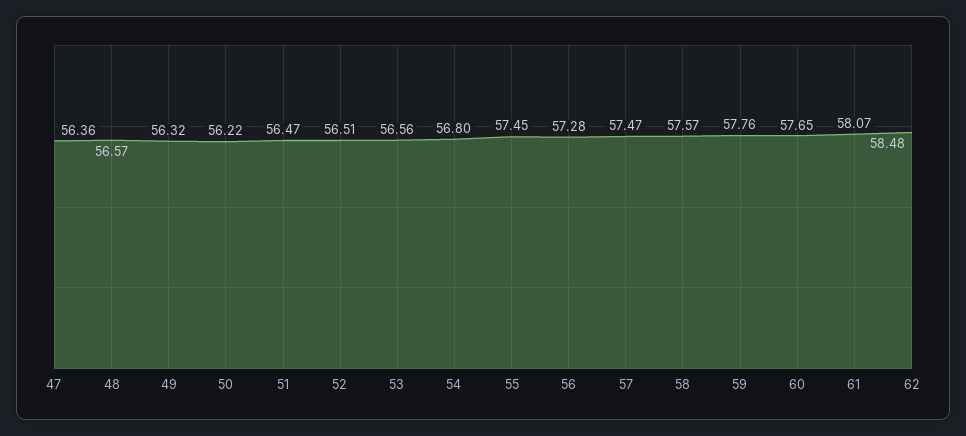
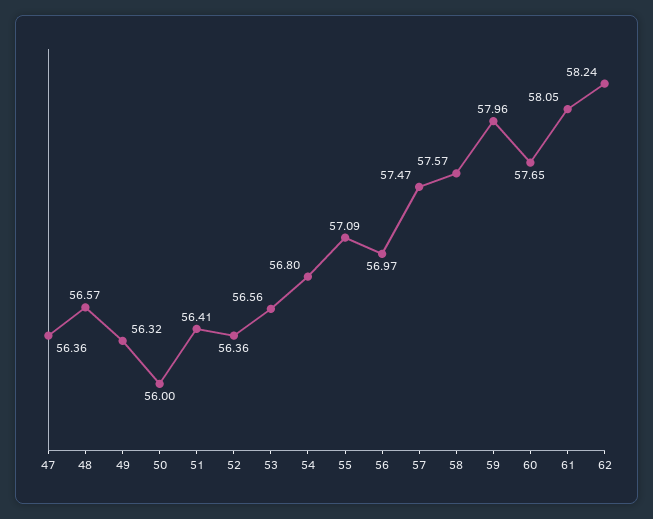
50: 56.22 -> 56
51: 56.47 -> 56.41
52: 56.51 -> 56.36
55: 57.45 -> 57.09
56: 57.28 -> 56.97
59: 57.76 -> 57.96
61: 58.07 -> 58.05
62: 58.48 -> 58.24

